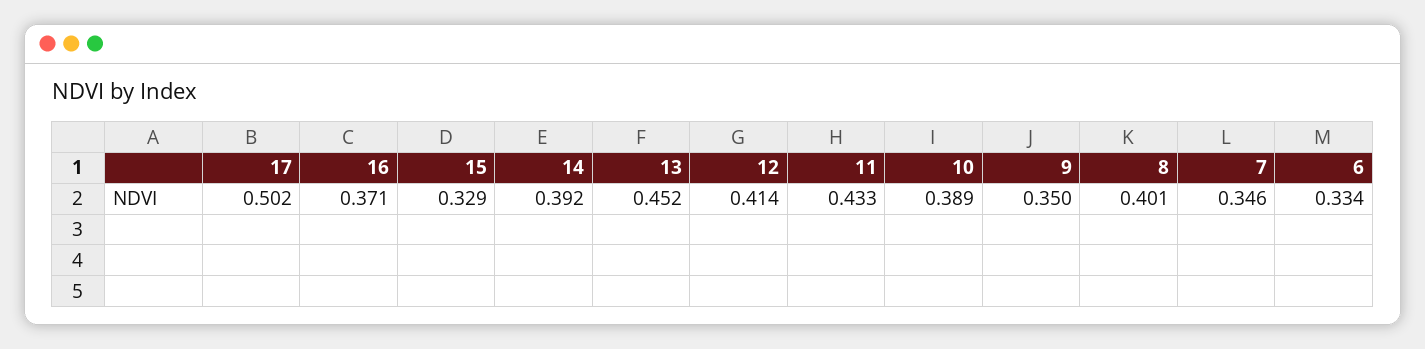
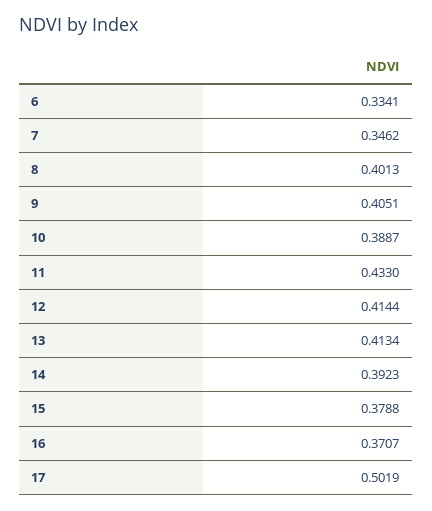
15: 0.329 -> 0.3788
13: 0.452 -> 0.4134
9: 0.35 -> 0.4051

